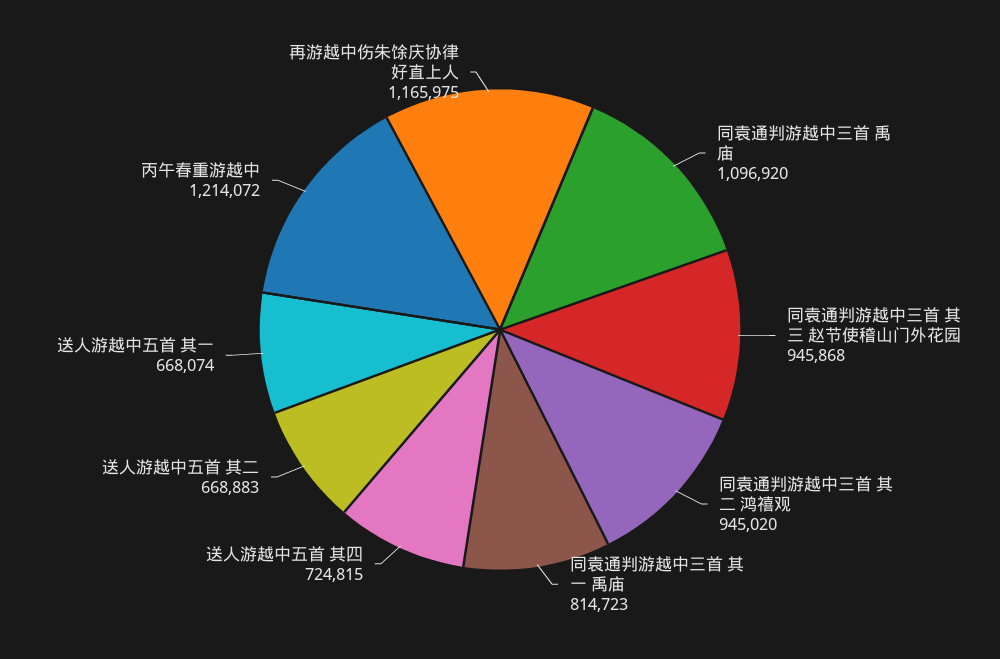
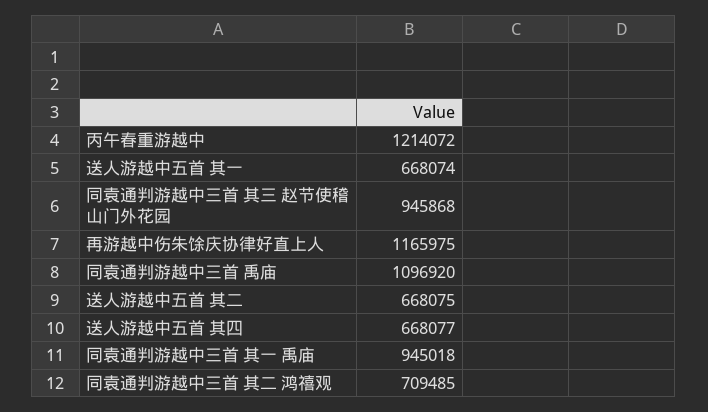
同袁通判游越中三首 其二 鸿禧观: 945020 -> 709485
同袁通判游越中三首 其一 禹庙: 814723 -> 945018
送人游越中五首 其四: 724815 -> 668077
送人游越中五首 其二: 668883 -> 668075

